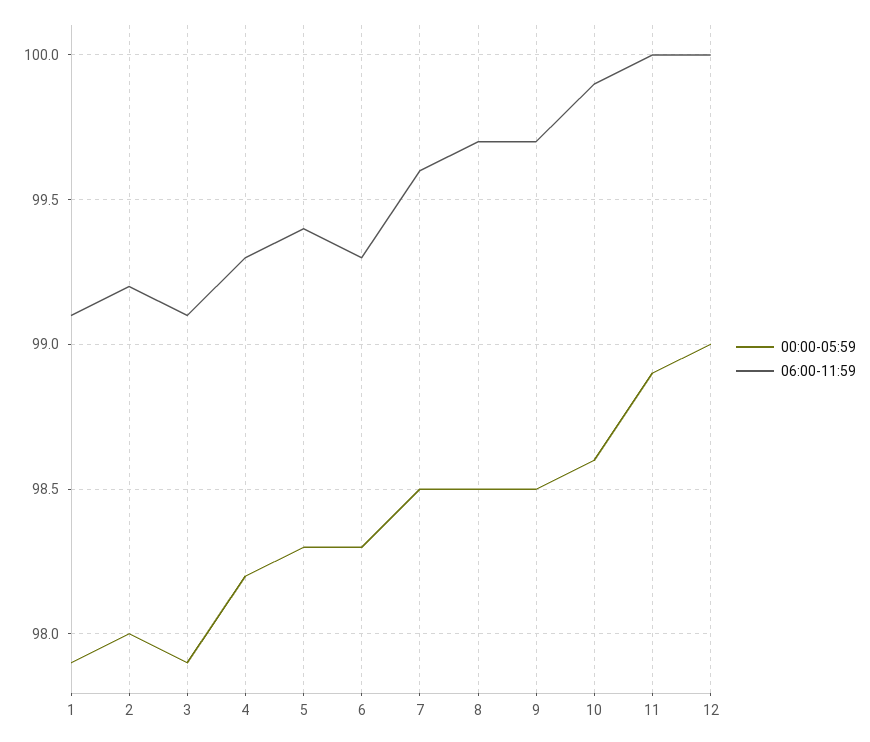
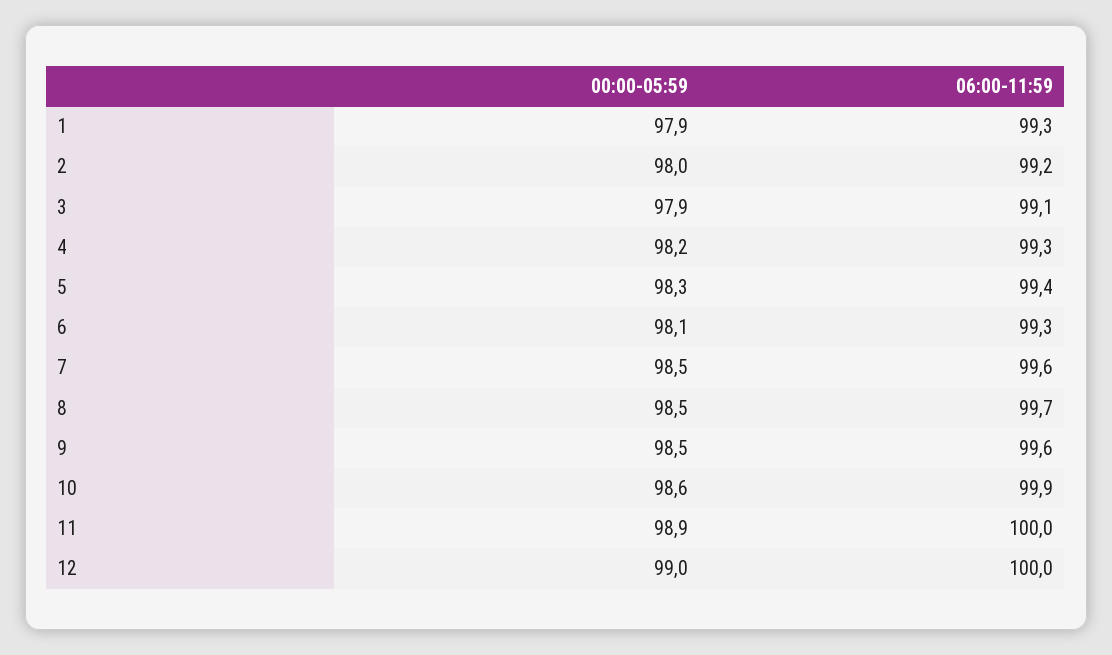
06:00-11:59, 1: 99.1 -> 99.3
00:00-05:59, 6: 98.3 -> 98.1
06:00-11:59, 9: 99.7 -> 99.6

